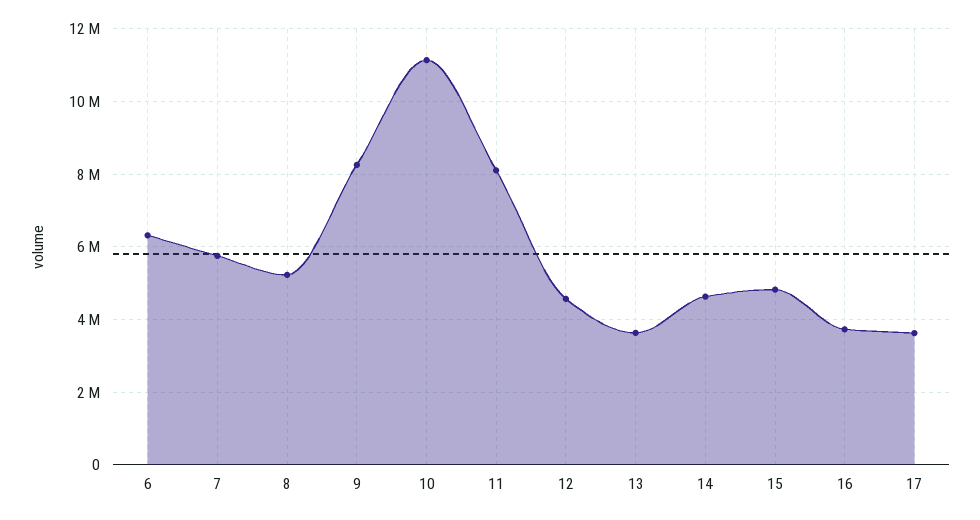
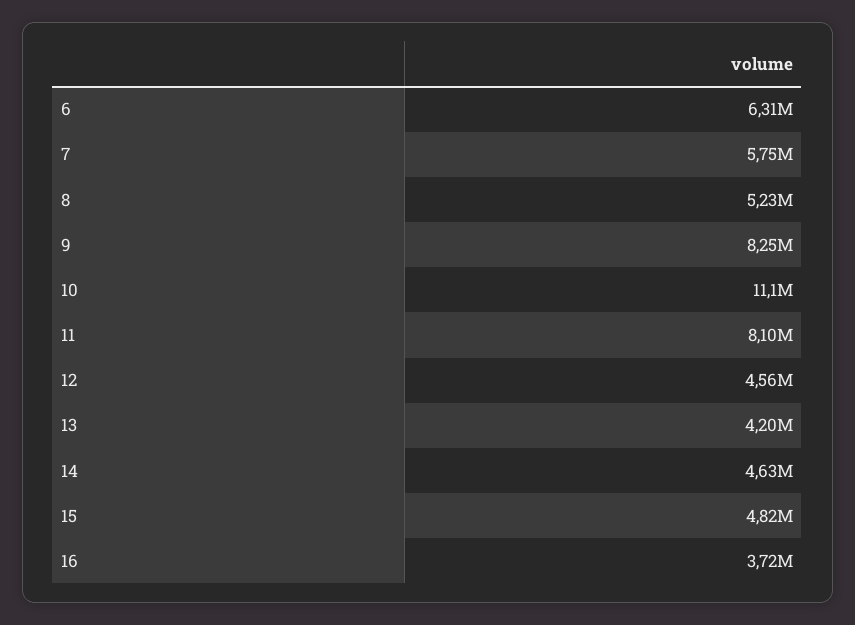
13: 3600000 -> 4200000
17: 3600000 -> none

